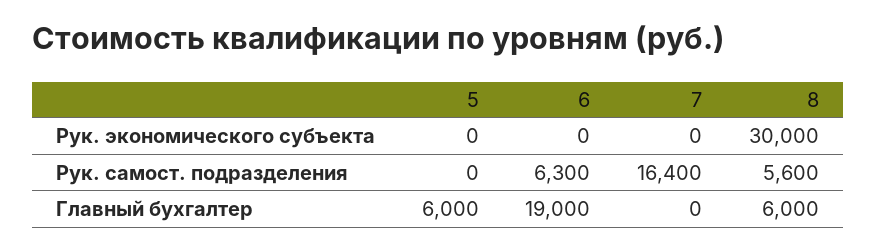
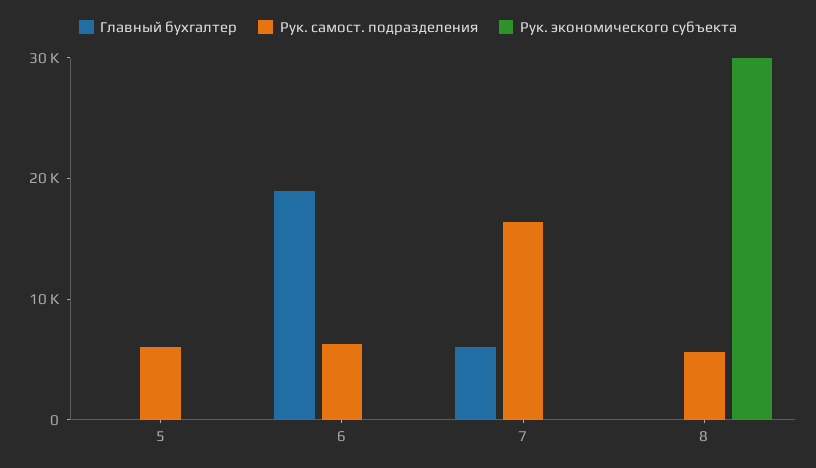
Рук. самост. подразделения, 5: 0 -> 6000
Главный бухгалтер, 5: 6000 -> 0
Главный бухгалтер, 7: 0 -> 6000
Главный бухгалтер, 8: 6000 -> 0

